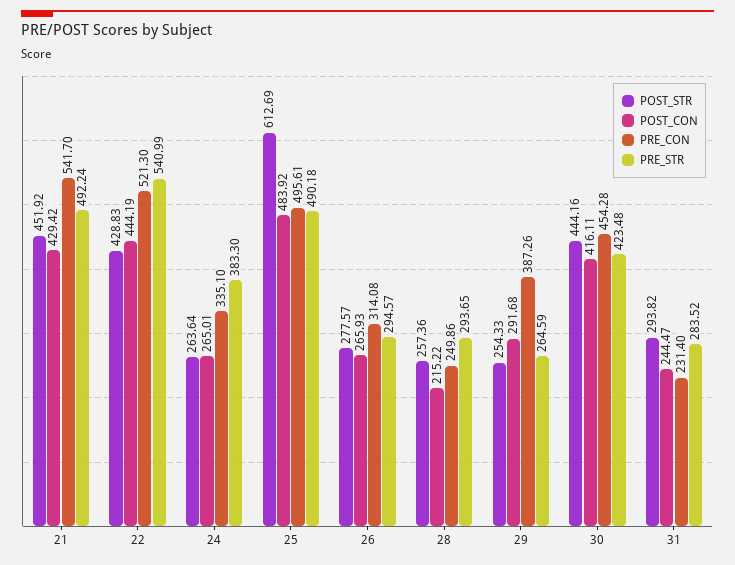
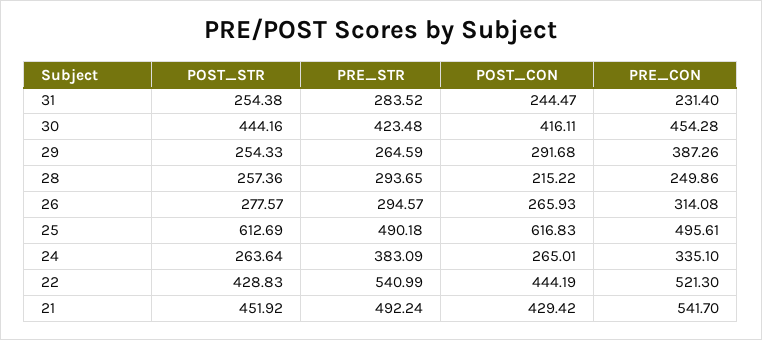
PRE_STR, 24: 383.3 -> 383.09
POST_CON, 25: 483.92 -> 616.83
POST_STR, 31: 293.82 -> 254.38

